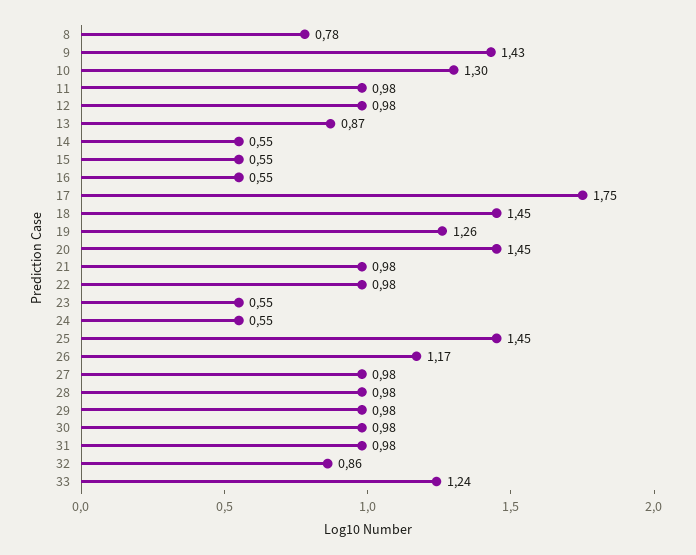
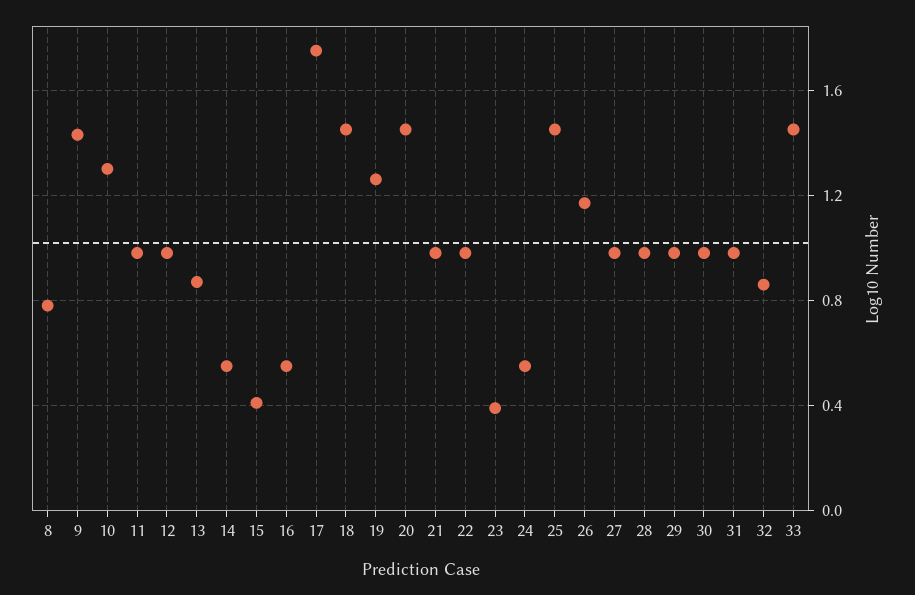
15: 0.55 -> 0.4
23: 0.55 -> 0.4
33: 1.24 -> 1.45

